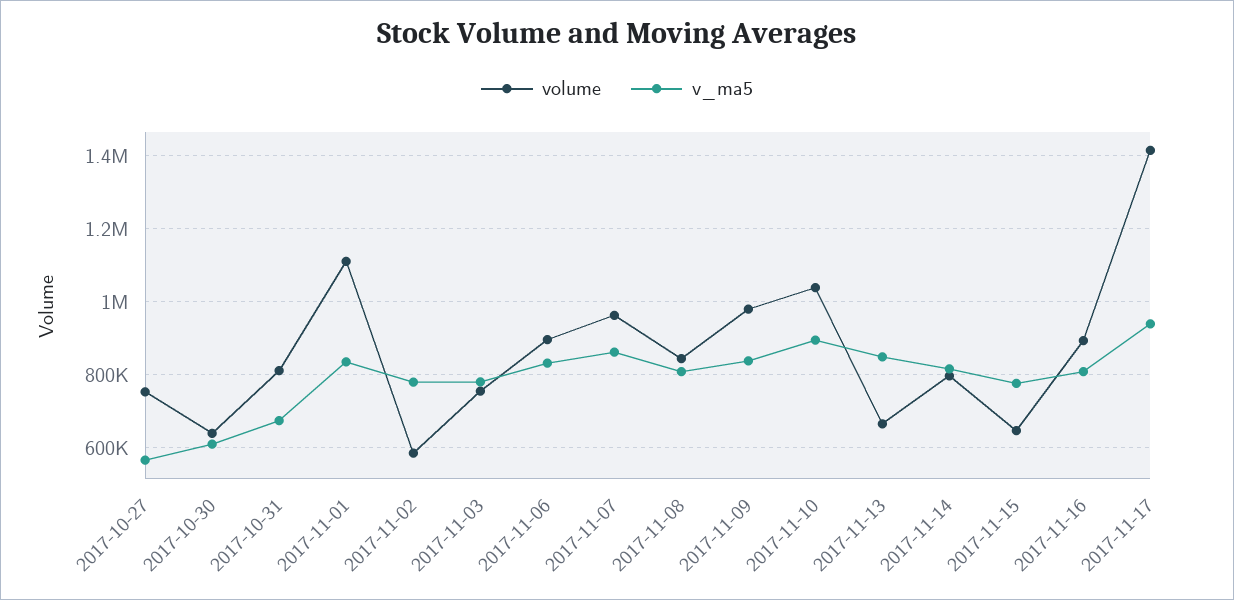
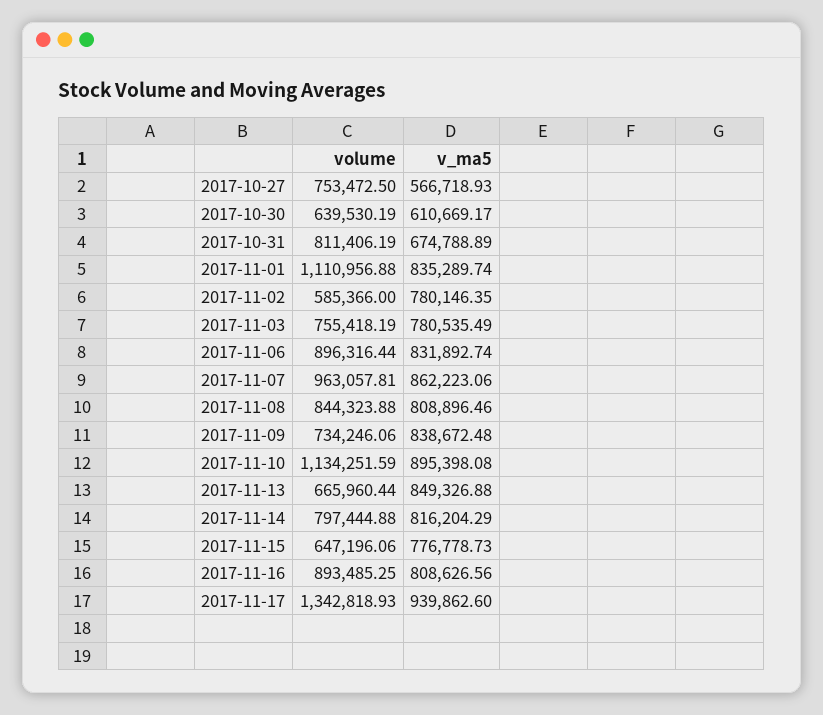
volume, 2017-11-09: 980000 -> 734246.06
volume, 2017-11-10: 1040000 -> 1134251.59
volume, 2017-11-17: 1420000 -> 1342818.93

